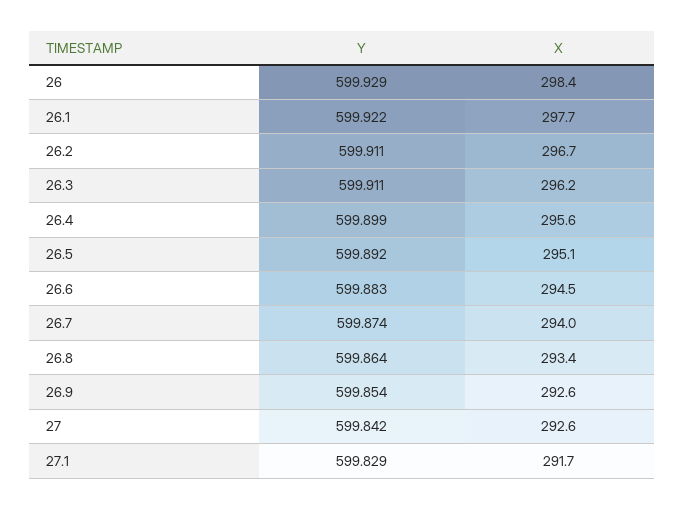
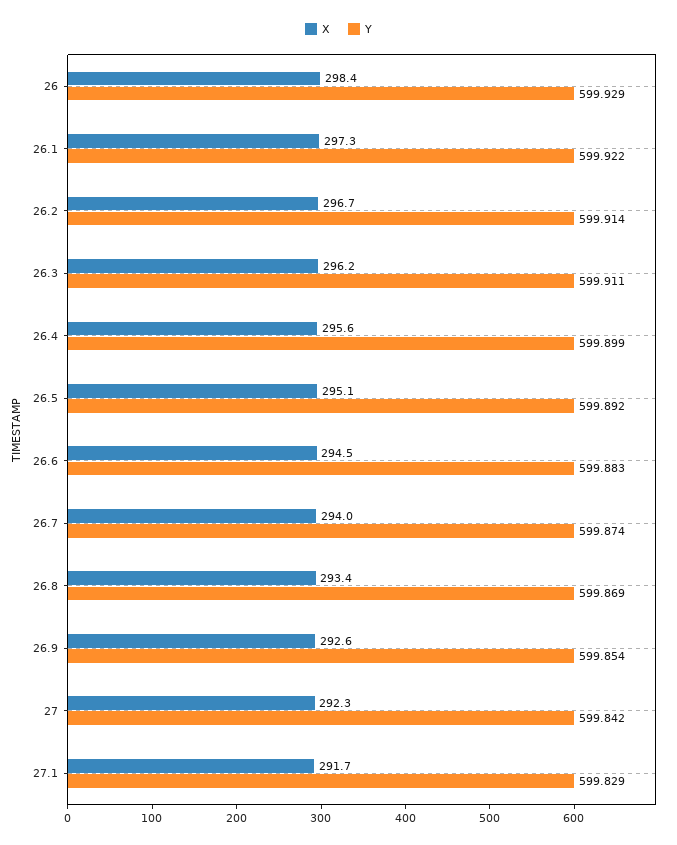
X, 26.1: 297.7 -> 297.3
Y, 26.2: 599.911 -> 599.914
Y, 26.8: 599.864 -> 599.869
X, 27: 292.6 -> 292.3

